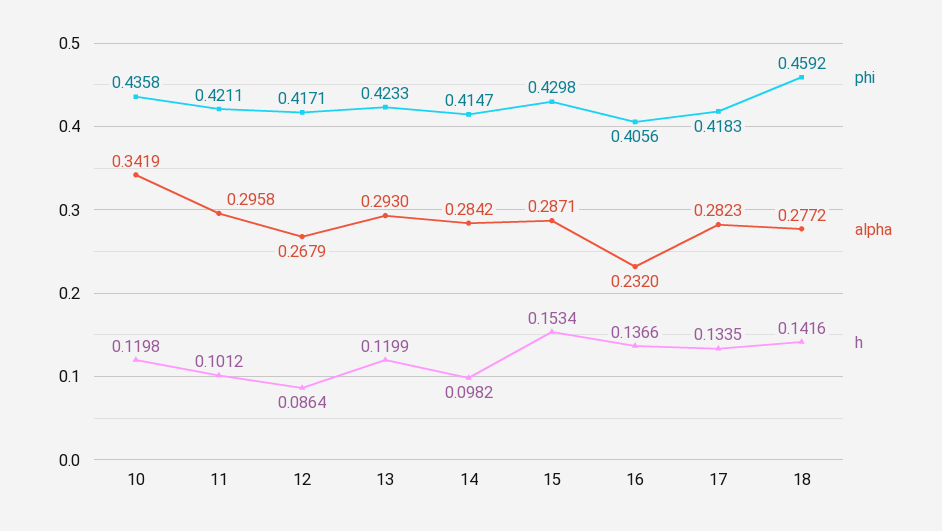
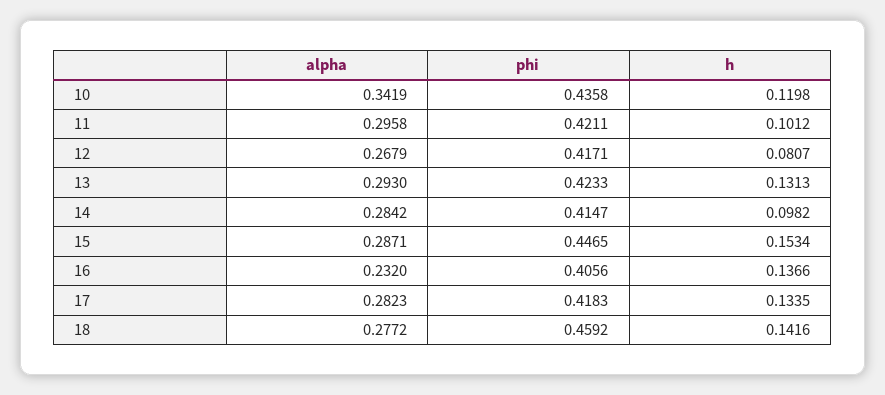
h, 12: 0.0864 -> 0.0807
h, 13: 0.1199 -> 0.1313
phi, 15: 0.4298 -> 0.4465

